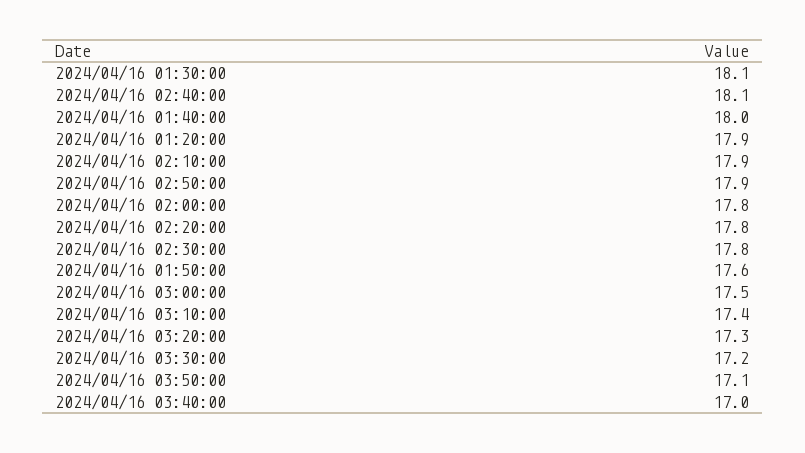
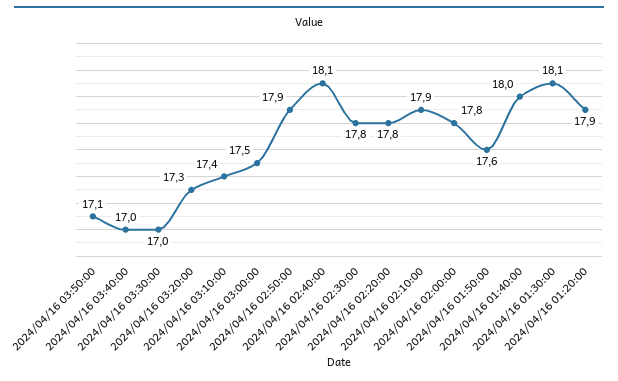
2024/04/16 03:30:00: 17.2 -> 17

